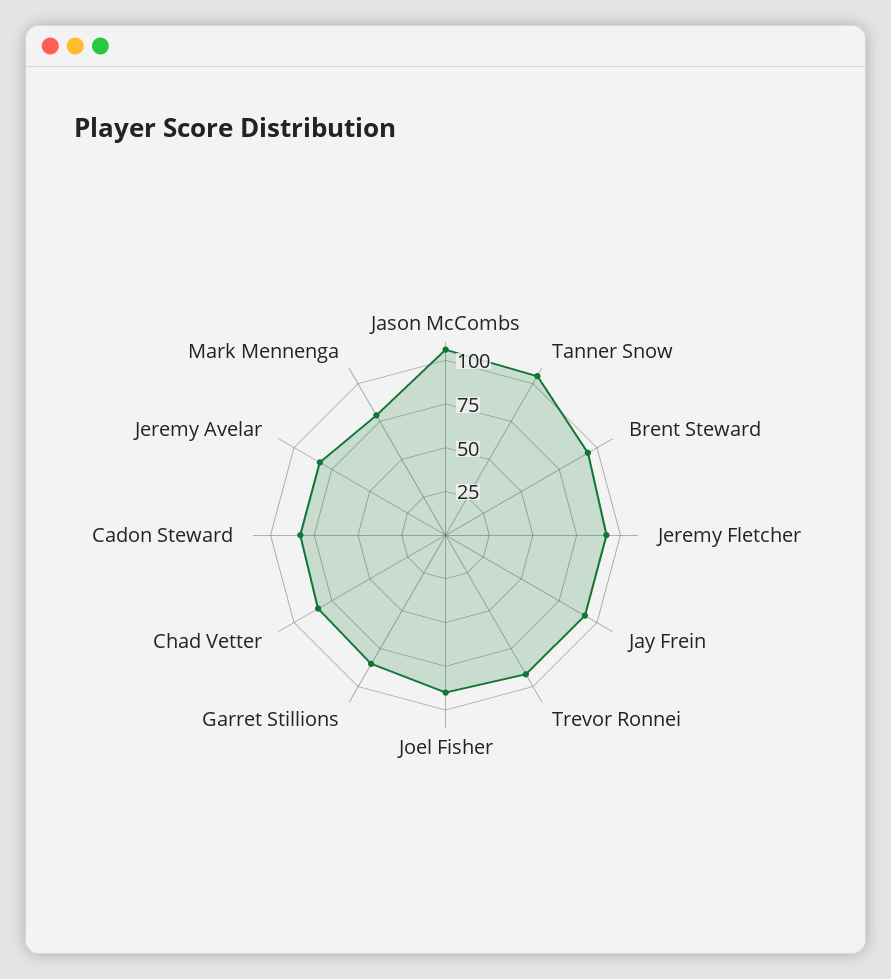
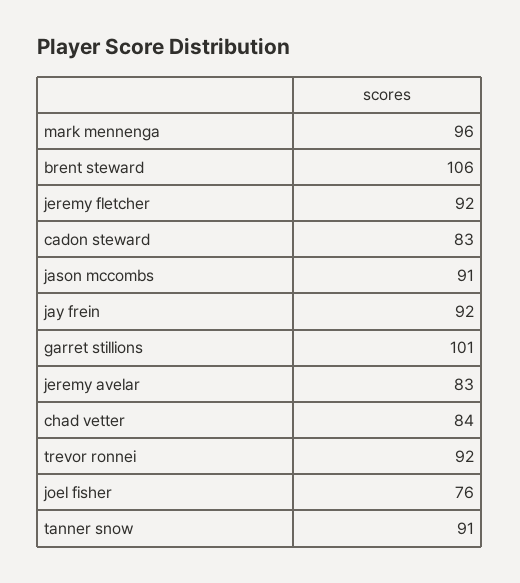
Jason McCombs: 105 -> 91
Tanner Snow: 105 -> 91
Brent Steward: 95 -> 106
Joel Fisher: 90 -> 76
Garret Stillions: 85 -> 101
Mark Mennenga: 80 -> 96

